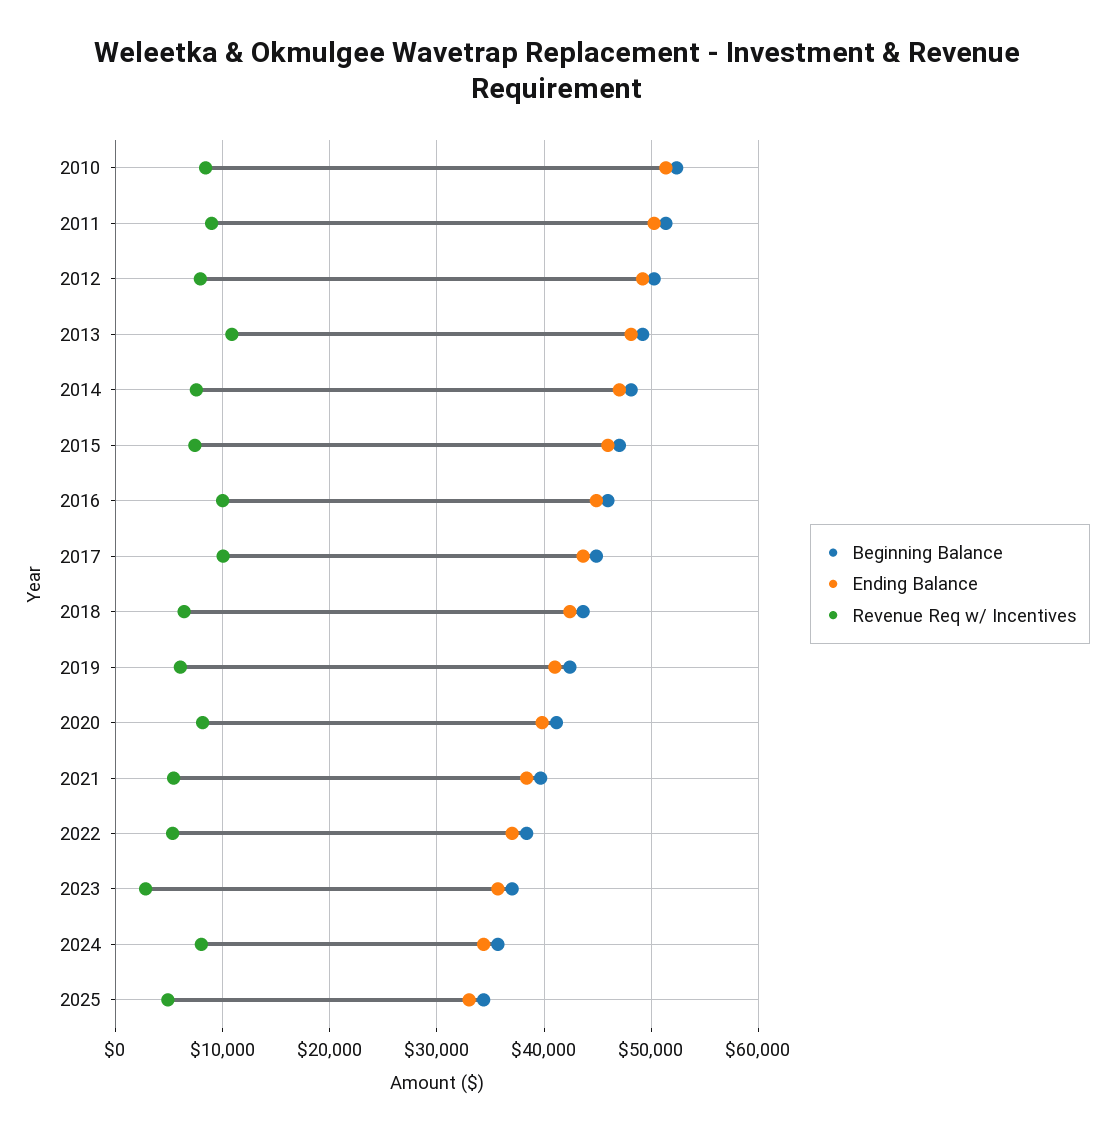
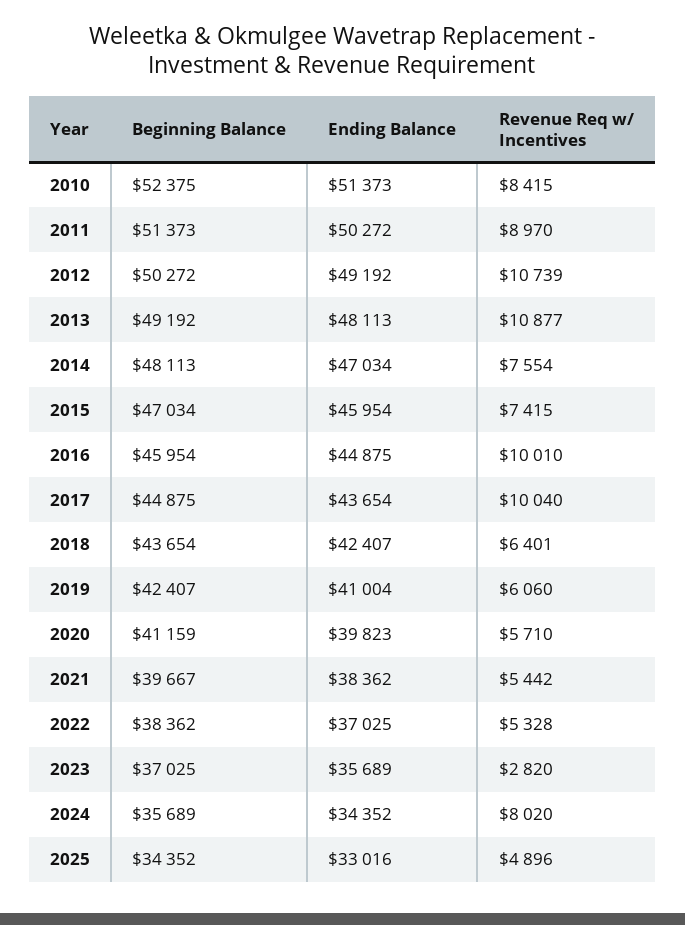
Revenue Req w/ Incentives, 2012: 8000 -> 10739
Revenue Req w/ Incentives, 2020: 8000 -> 5710

